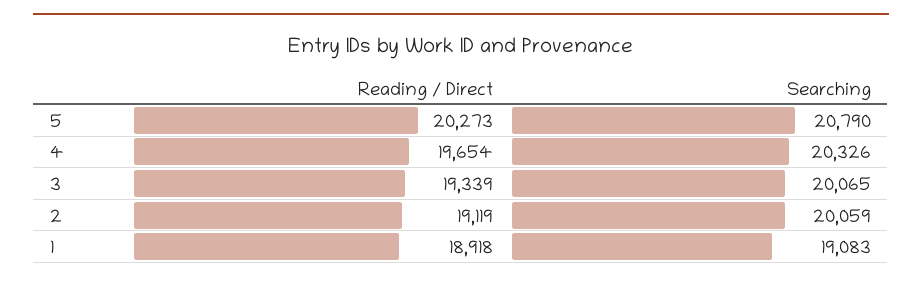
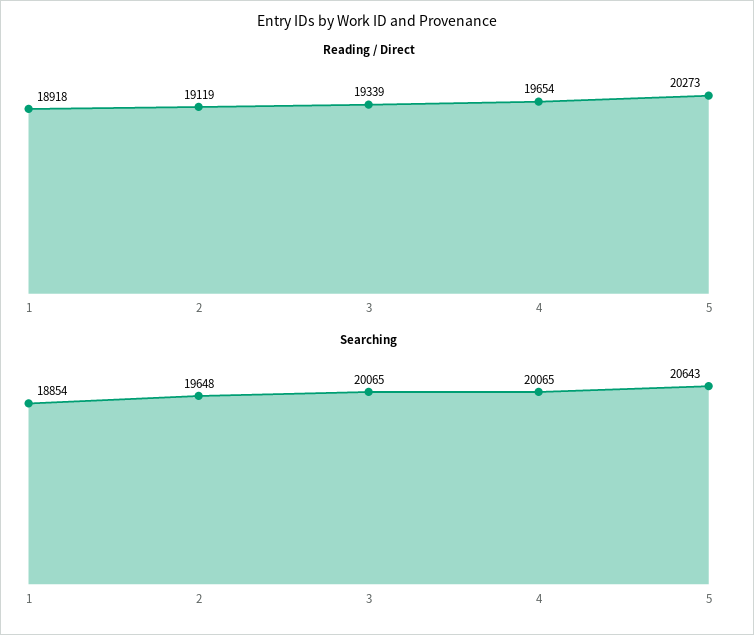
Searching, 5: 20790 -> 20643
Searching, 4: 20326 -> 20065
Searching, 2: 20059 -> 19648
Searching, 1: 19083 -> 18854

